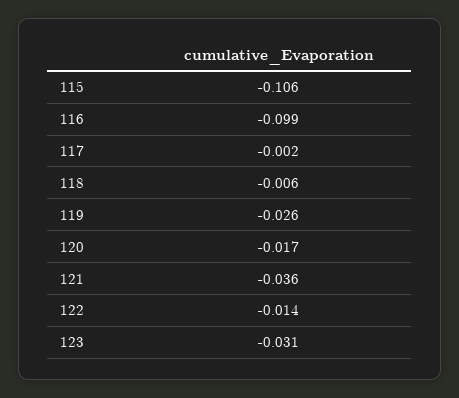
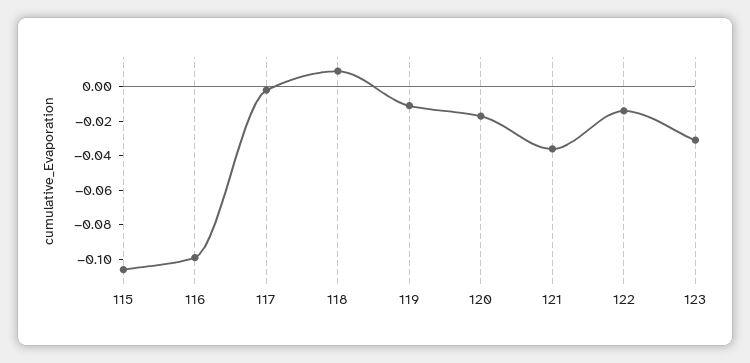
118: -0.006 -> 0.01
119: -0.026 -> -0.01

